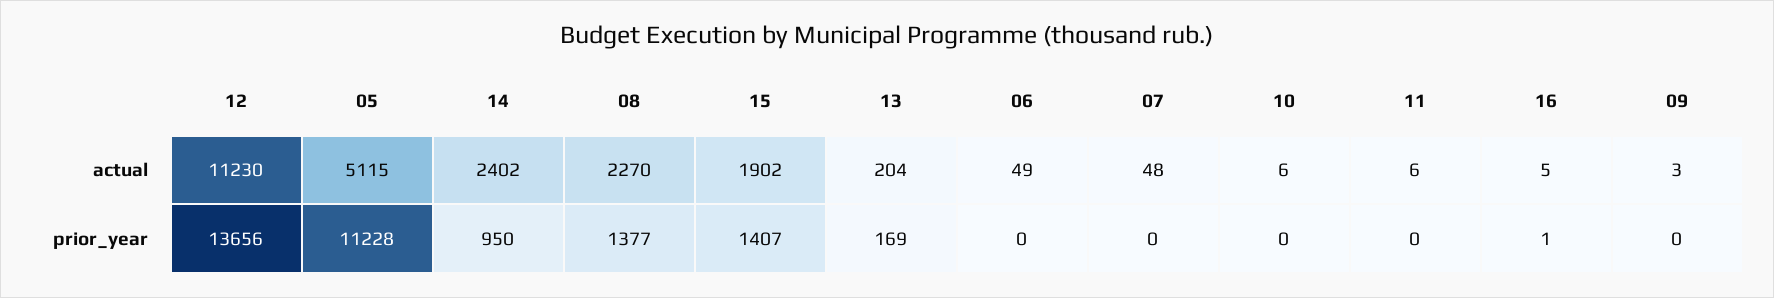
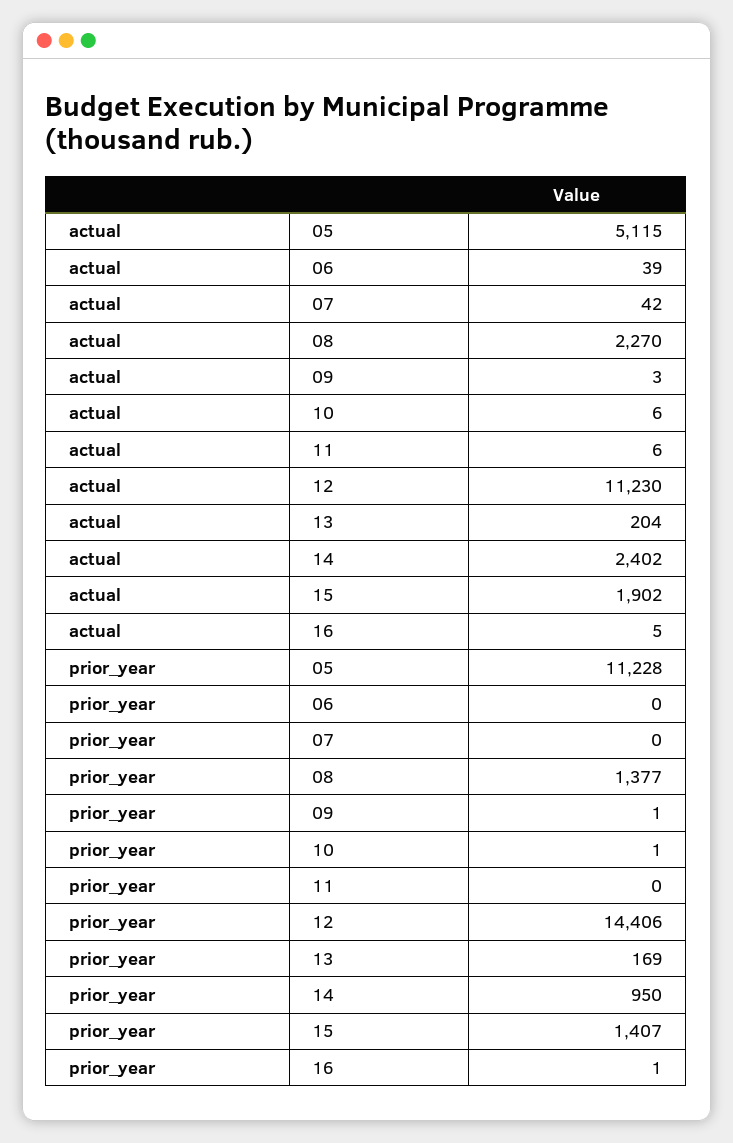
06, actual: 49 -> 39
07, actual: 48 -> 42
12, prior_year: 13656 -> 14406
10, prior_year: 0 -> 1
09, prior_year: 0 -> 1

